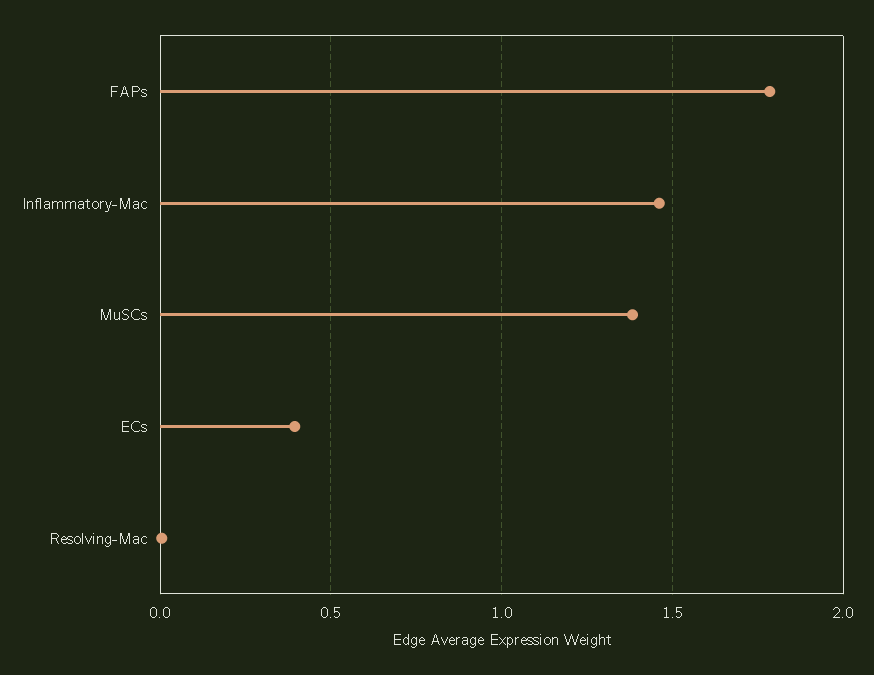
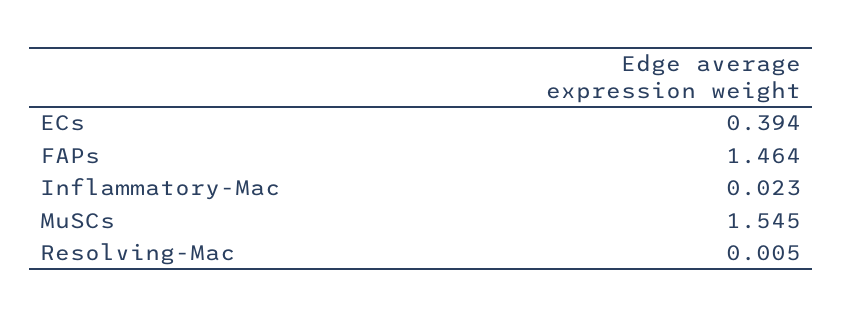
FAPs: 1.8 -> 1.464
Inflammatory-Mac: 1.45 -> 0.023
MuSCs: 1.4 -> 1.545

